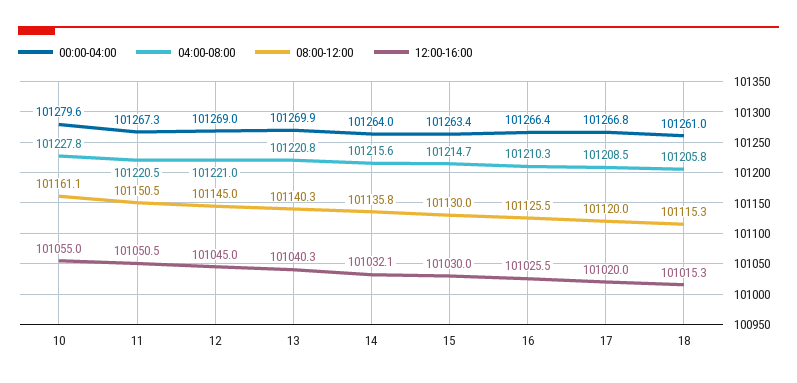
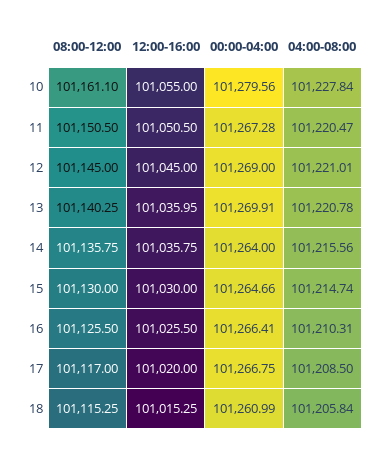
12:00-16:00, 13: 101040.3 -> 101035.95
12:00-16:00, 14: 101032.1 -> 101035.75
00:00-04:00, 15: 101263.4 -> 101264.66
08:00-12:00, 17: 101120 -> 101117

